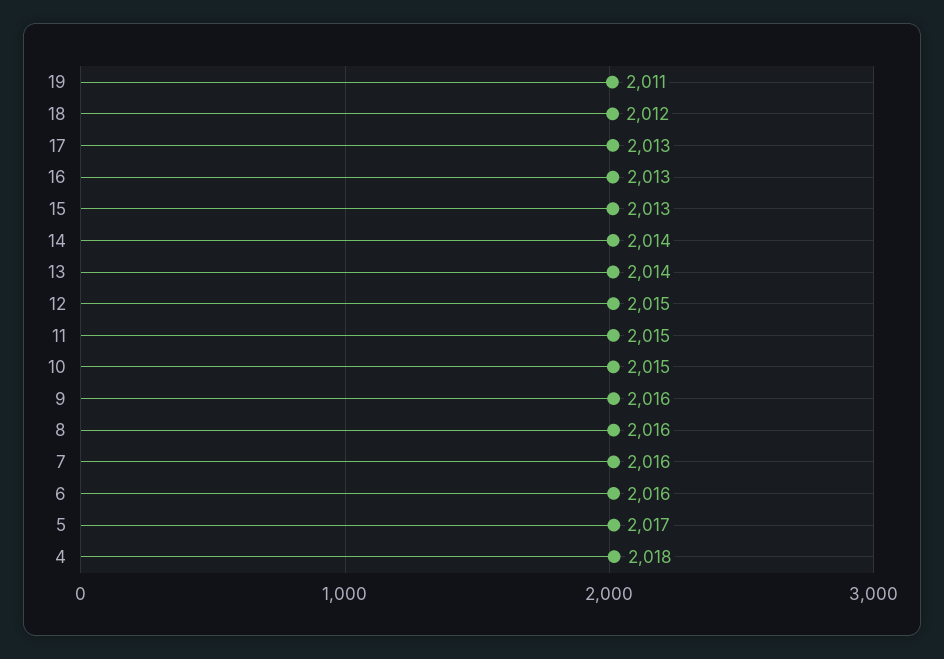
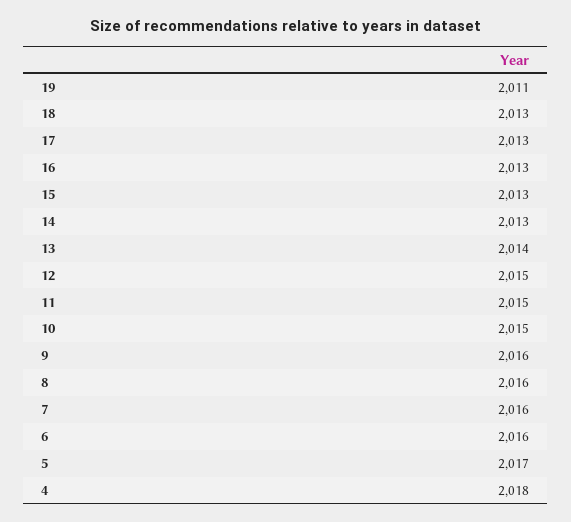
18: 2012 -> 2013
14: 2014 -> 2013

